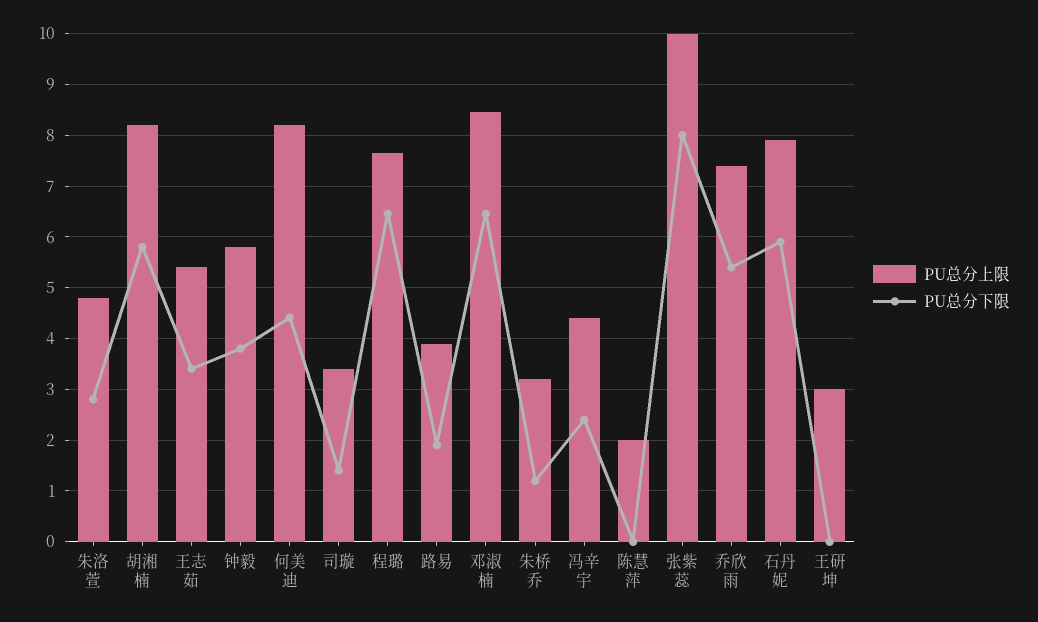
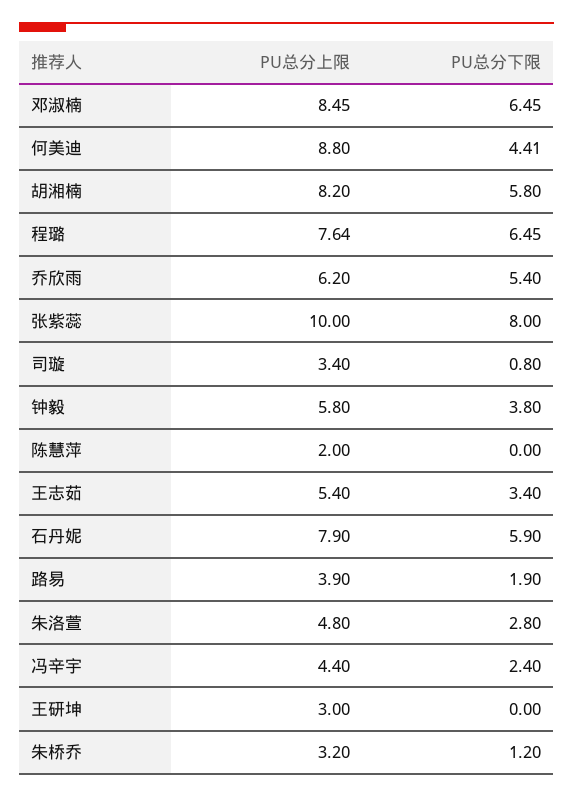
PU总分上限, 何美迪: 8.2 -> 8.8
PU总分下限, 司璇: 1.4 -> 0.8
PU总分上限, 乔欣雨: 7.4 -> 6.2

